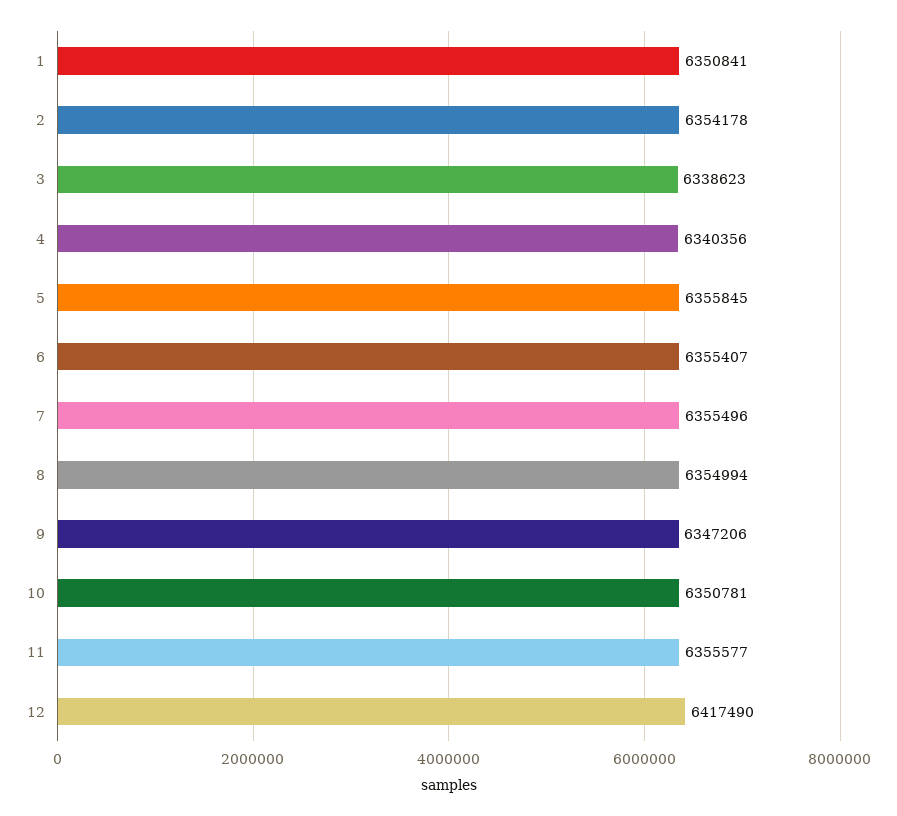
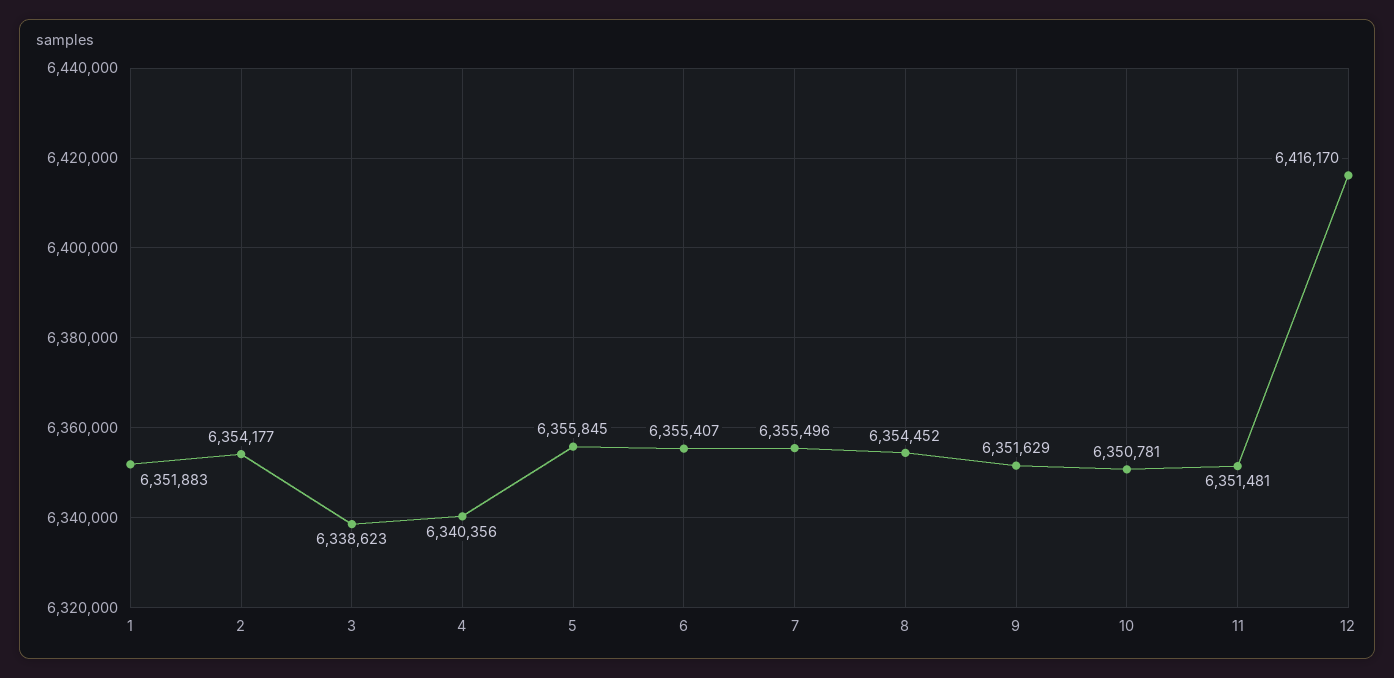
1: 6350841 -> 6351883
2: 6354178 -> 6354177
8: 6354994 -> 6354452
9: 6347206 -> 6351629
11: 6355577 -> 6351481
12: 6417490 -> 6416170

